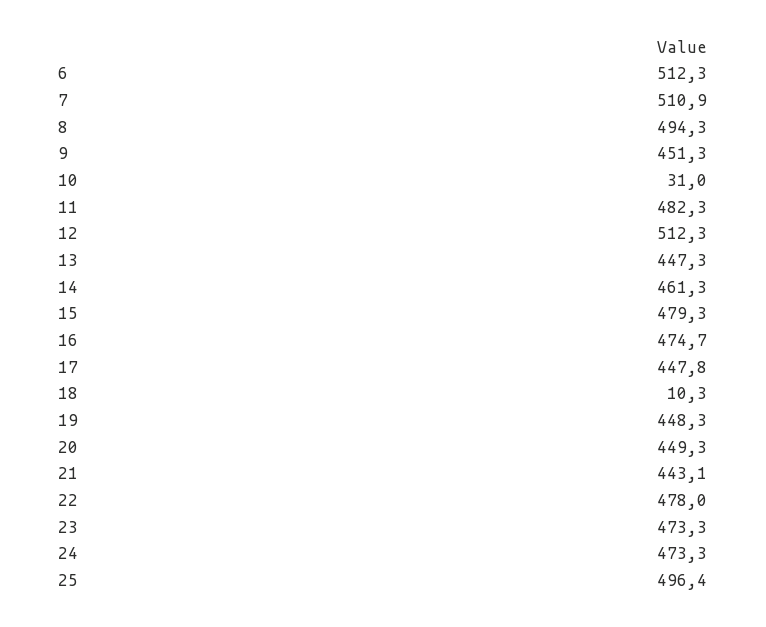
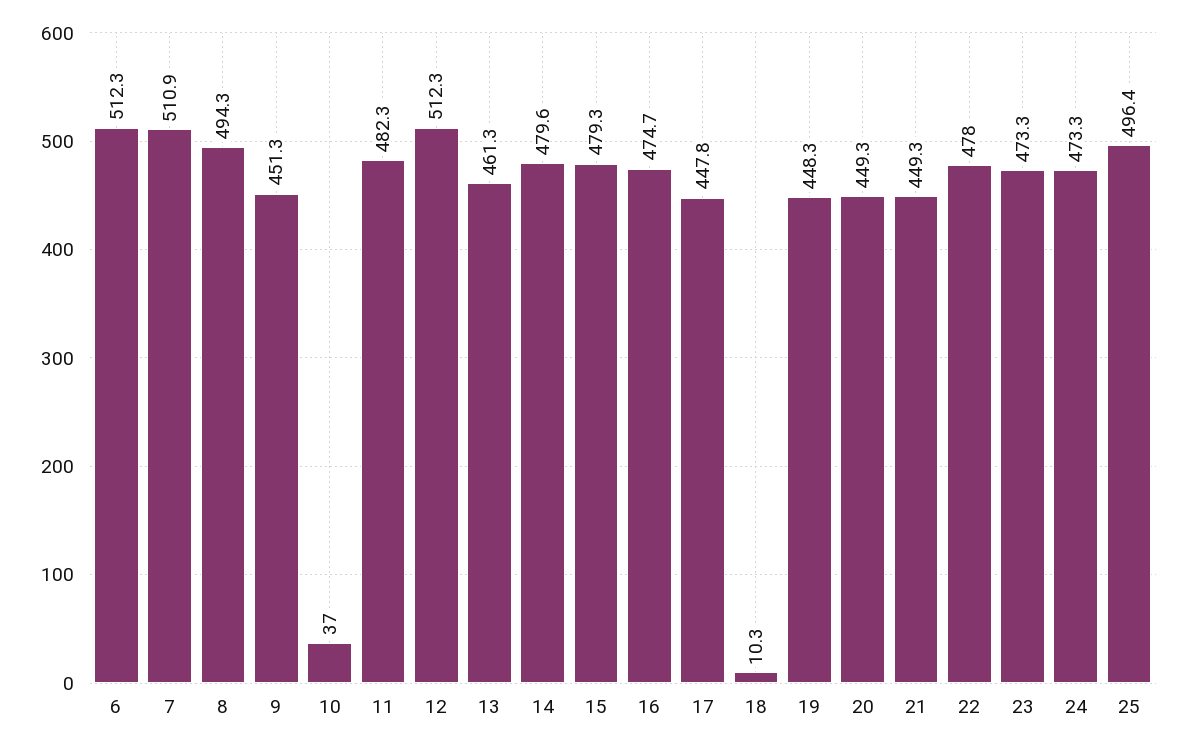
10: 31 -> 37
13: 447.3 -> 461.3
14: 461.3 -> 479.6
21: 443.1 -> 449.3

